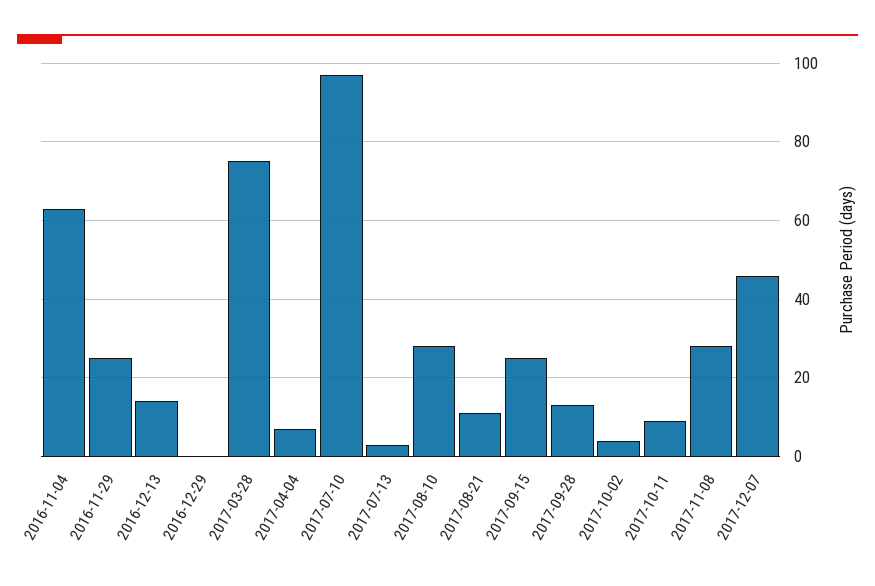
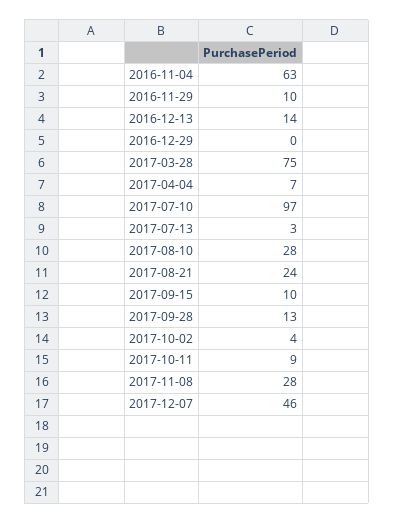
2016-11-29: 25 -> 10
2017-08-21: 10 -> 24
2017-09-15: 25 -> 10

